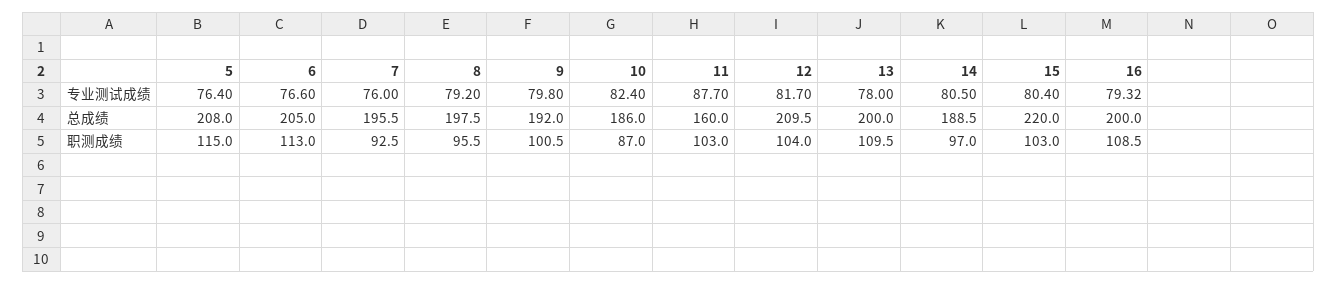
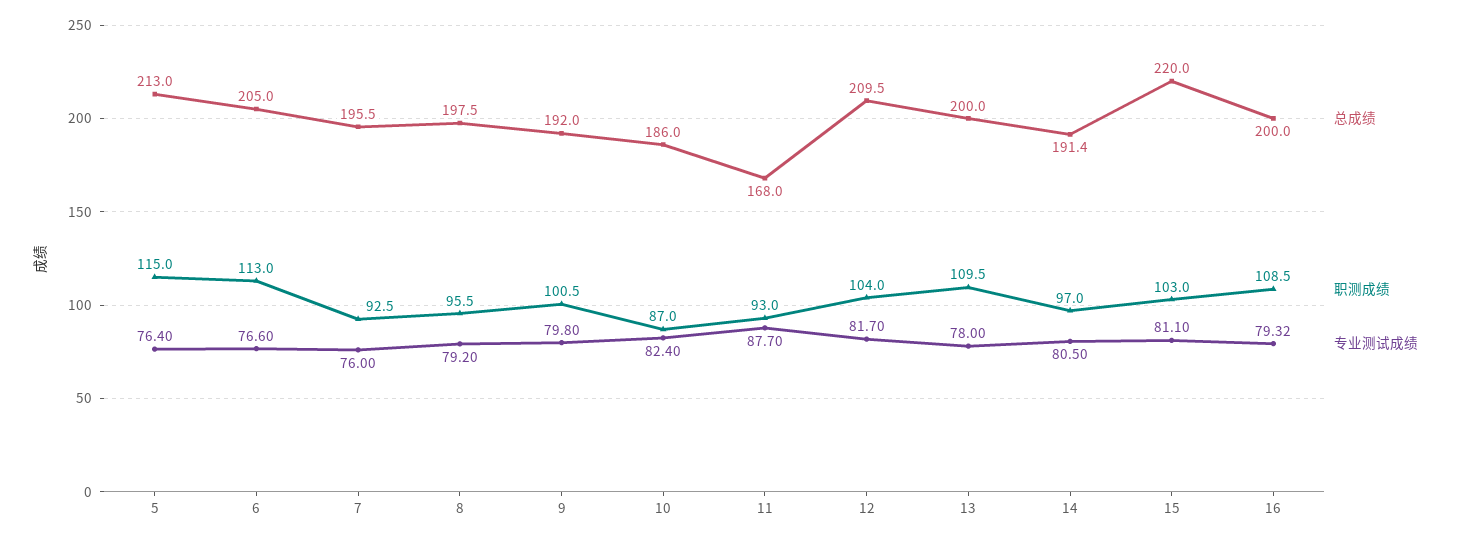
专业测试成绩, 15: 80.4 -> 81.1
总成绩, 5: 208 -> 213
总成绩, 11: 160 -> 168
总成绩, 14: 188.5 -> 191.4
职测成绩, 11: 103 -> 93

